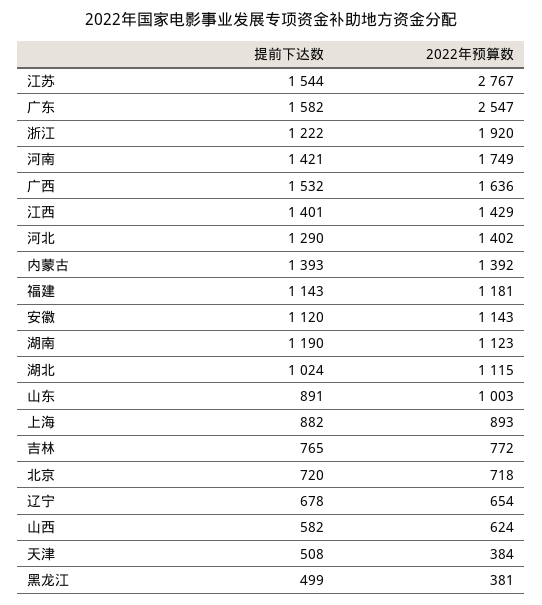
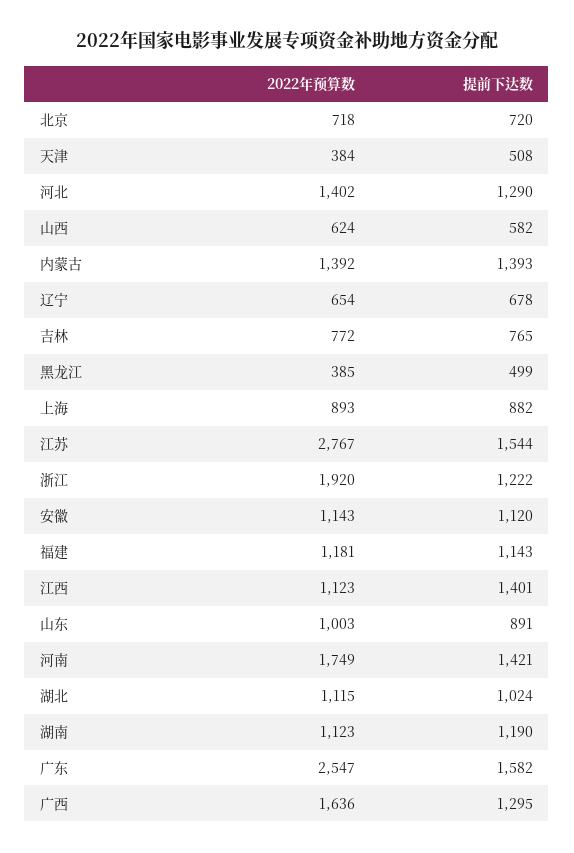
提前下达数, 广西: 1532 -> 1295
2022年预算数, 江西: 1429 -> 1123
2022年预算数, 黑龙江: 381 -> 385

